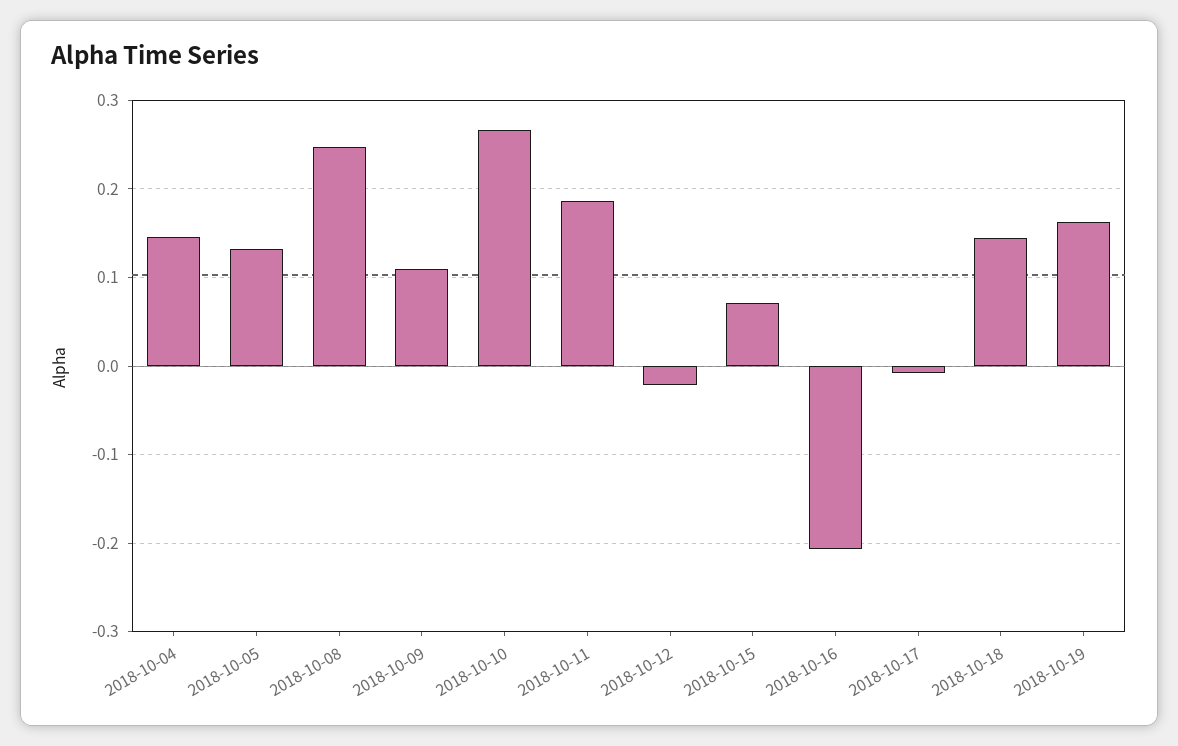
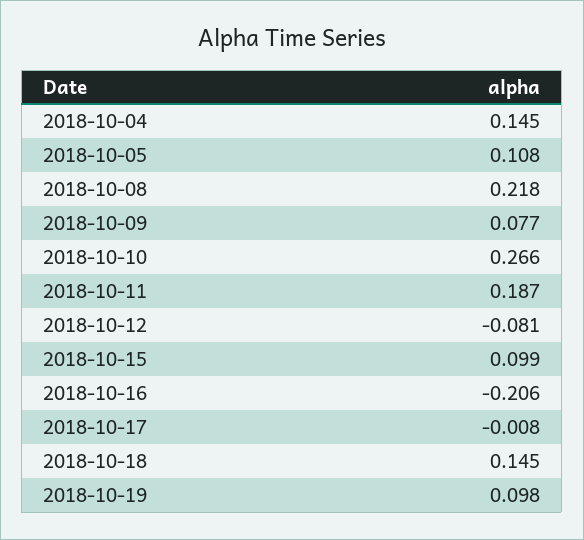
2018-10-05: 0.13 -> 0.108
2018-10-08: 0.25 -> 0.218
2018-10-09: 0.11 -> 0.077
2018-10-12: -0.02 -> -0.081
2018-10-15: 0.07 -> 0.099
2018-10-19: 0.16 -> 0.098

